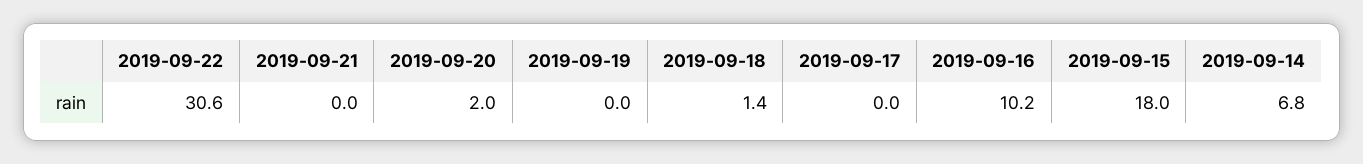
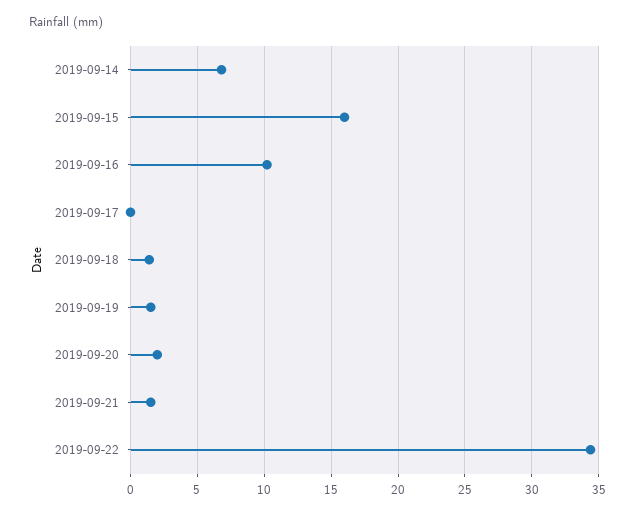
2019-09-22: 30.6 -> 34.5
2019-09-21: 0 -> 1.5
2019-09-19: 0 -> 1.5
2019-09-15: 18 -> 16

